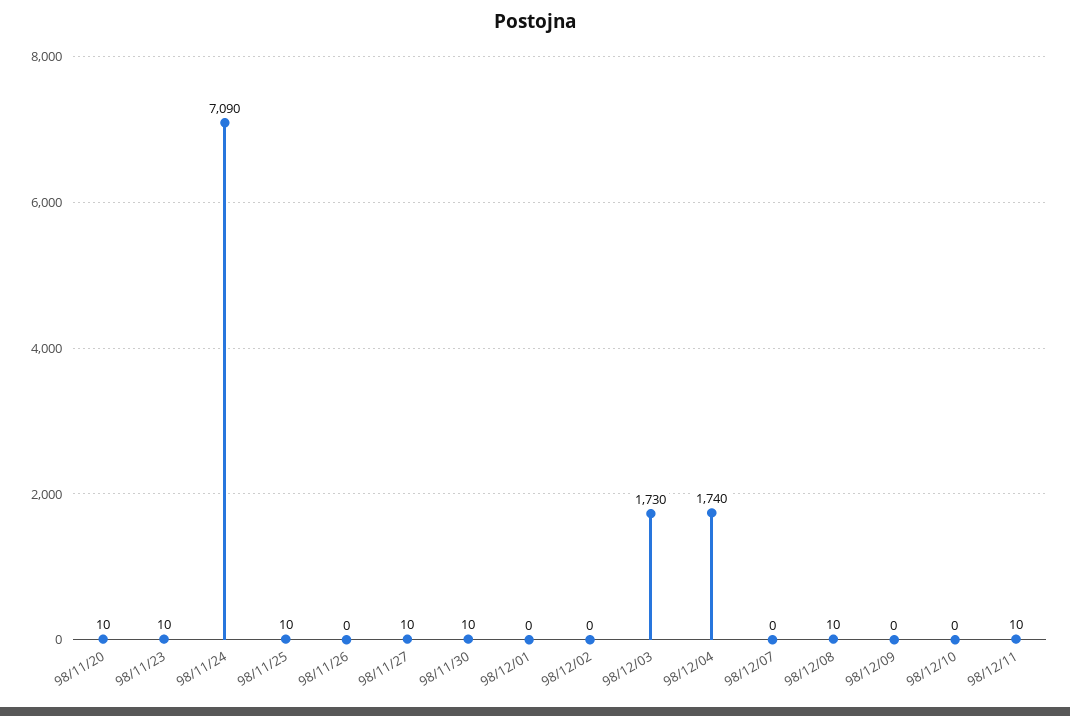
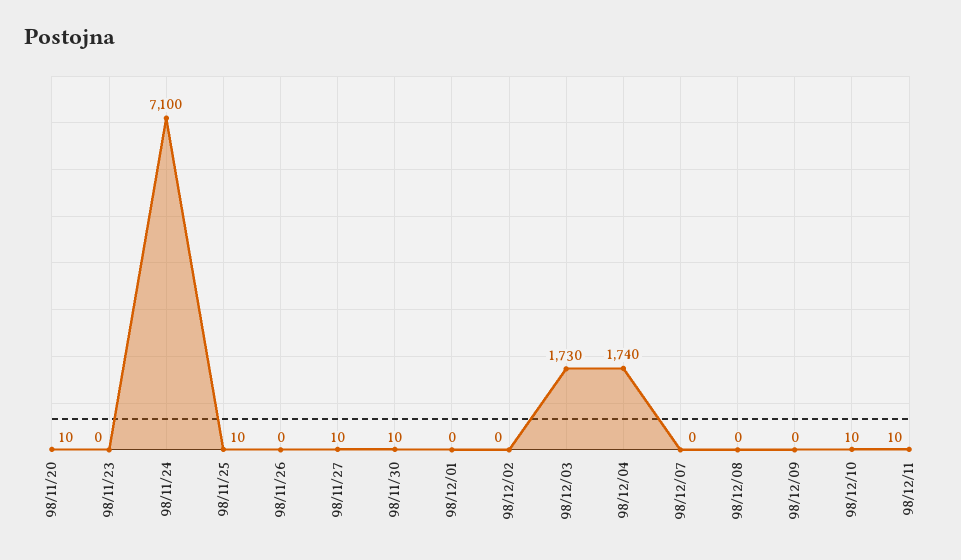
98/11/23: 10 -> 0
98/11/24: 7090 -> 7100
98/12/08: 10 -> 0
98/12/10: 0 -> 10

